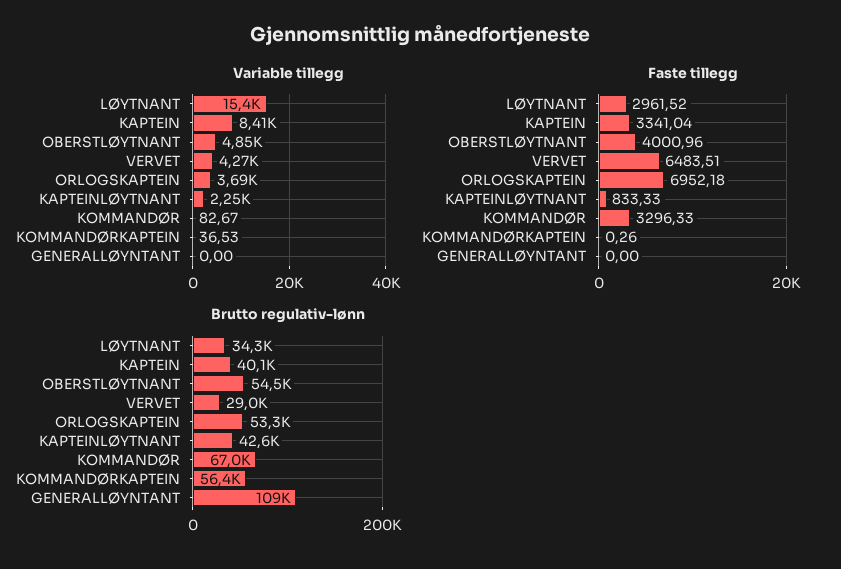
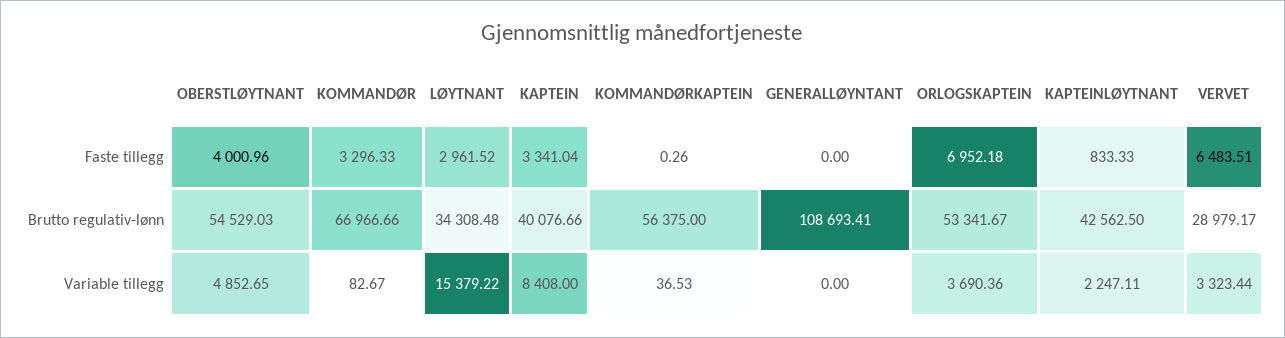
Variable tillegg, VERVET: 4270 -> 3323.44

